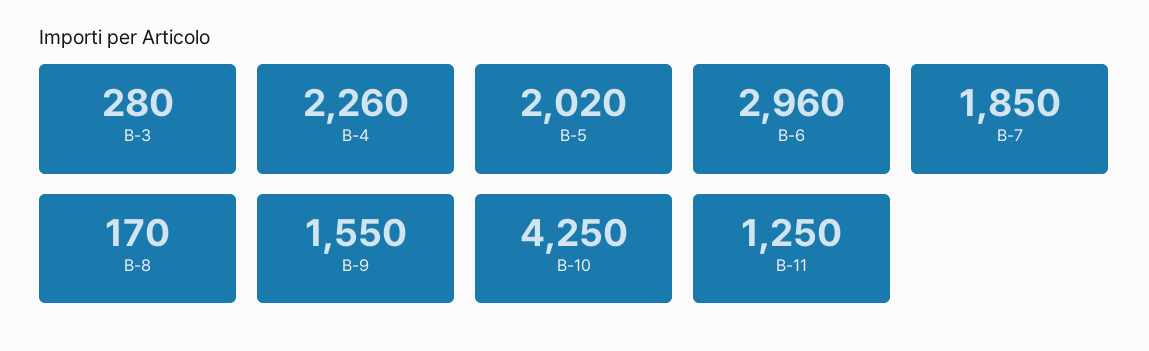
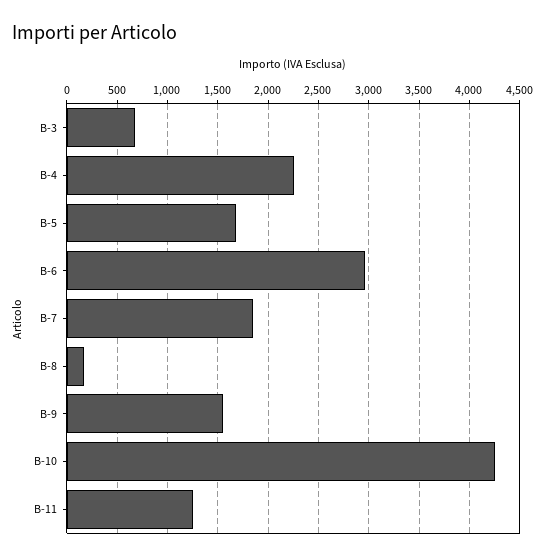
B-3: 280 -> 700
B-5: 2020 -> 1700

